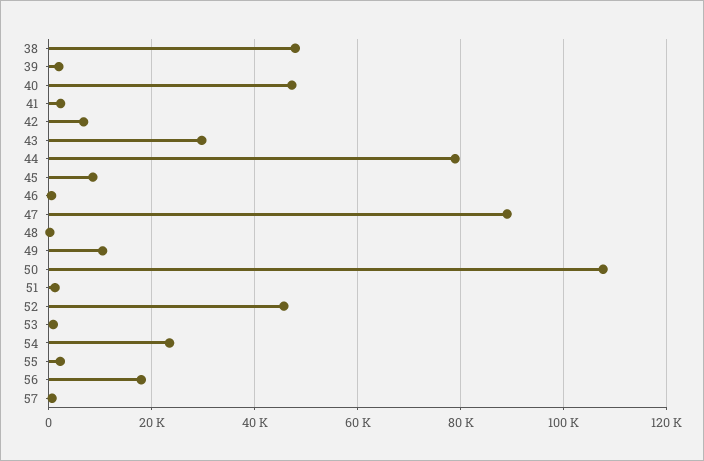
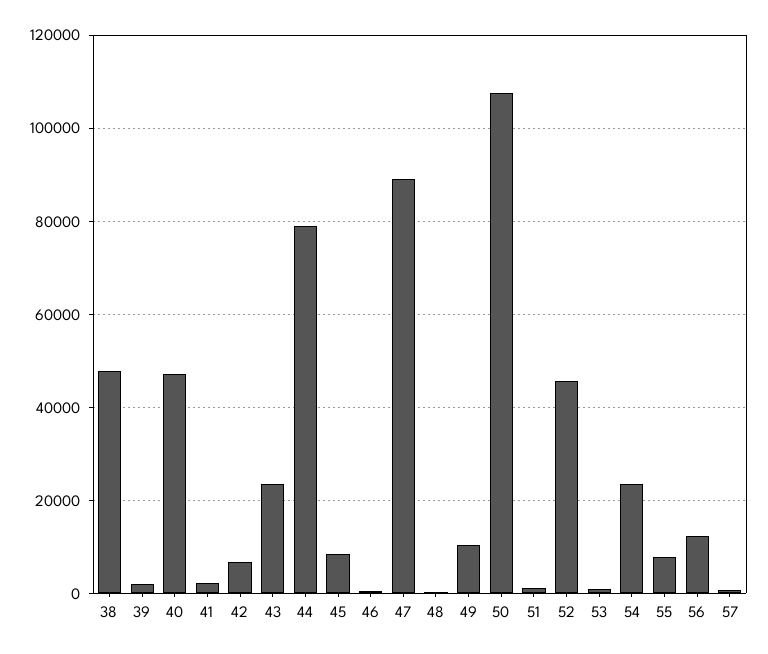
43: 30000 -> 24000
55: 2000 -> 8000
56: 18000 -> 12000

